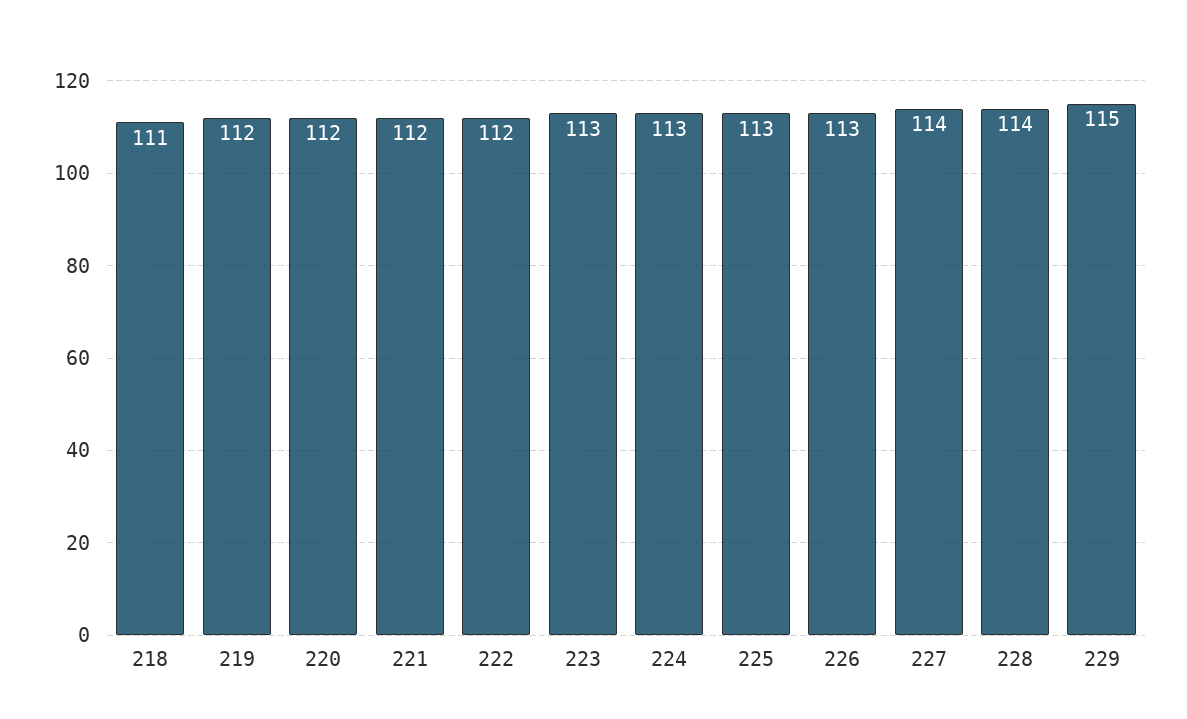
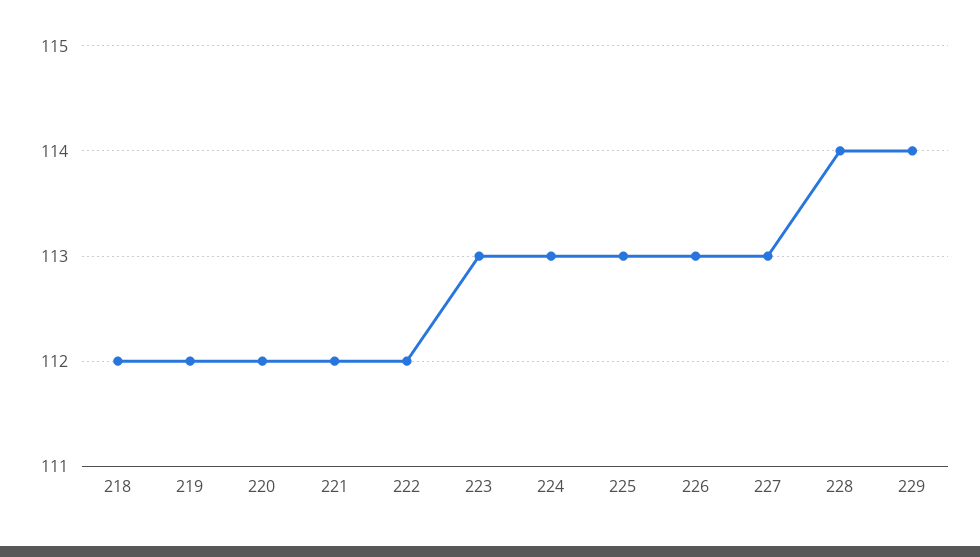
218: 111 -> 112
227: 114 -> 113
229: 115 -> 114

